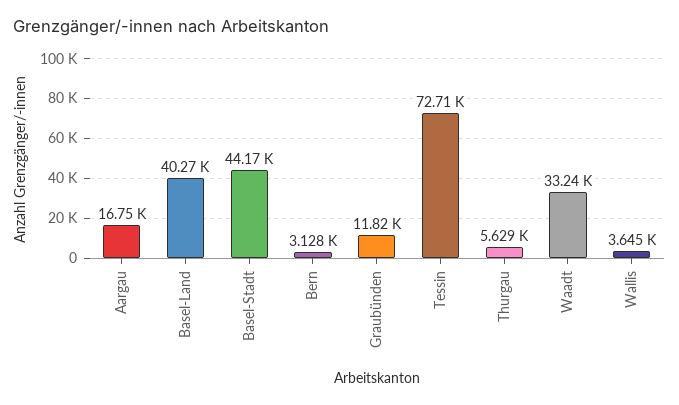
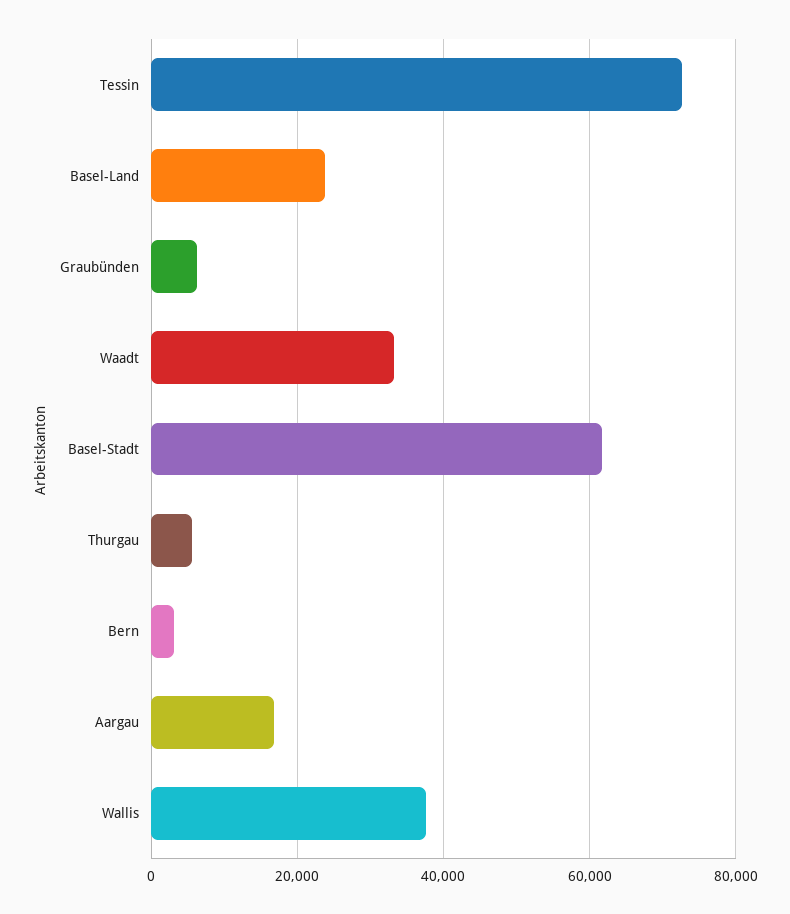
Basel-Land: 40270 -> 24000
Basel-Stadt: 44170 -> 62000
Graubünden: 11820 -> 6000
Wallis: 3645 -> 38000

